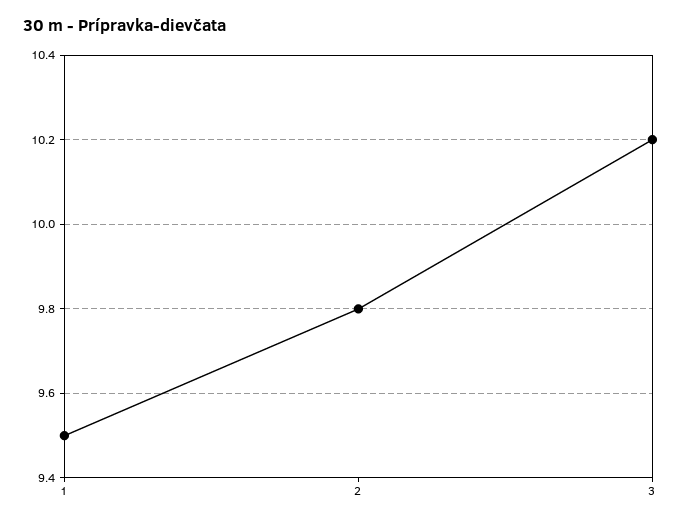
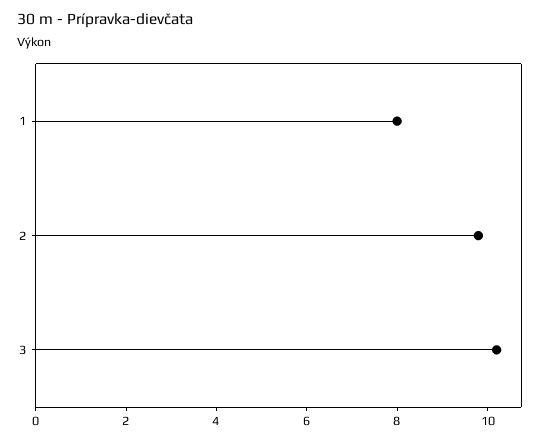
1: 9.5 -> 8

